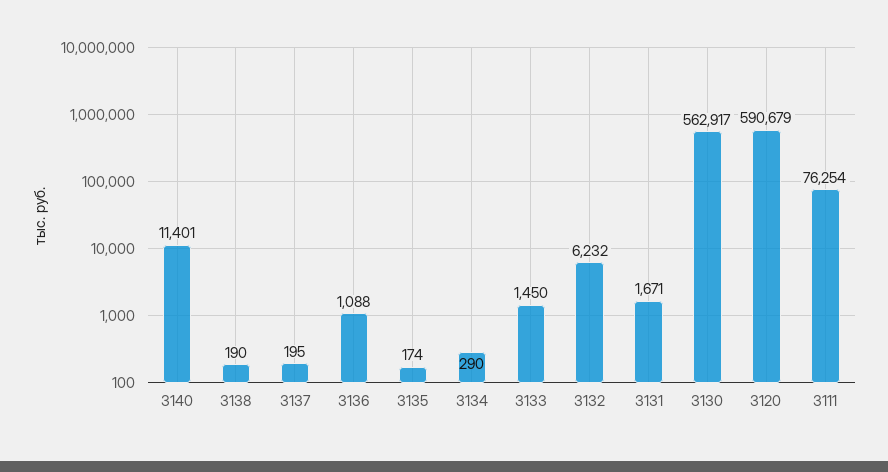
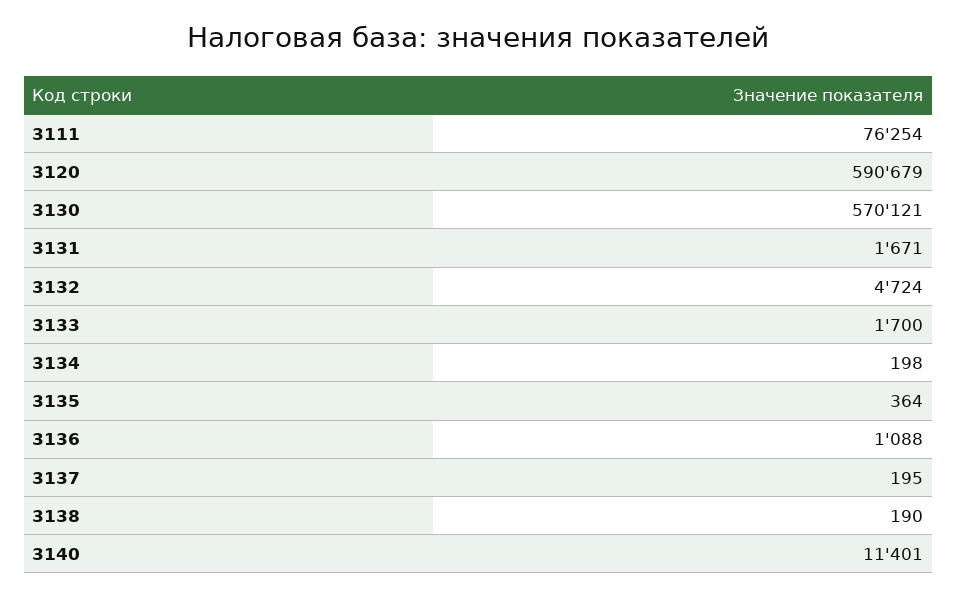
3135: 174 -> 364
3134: 290 -> 198
3133: 1450 -> 1700
3132: 6232 -> 4724
3130: 562917 -> 570121

